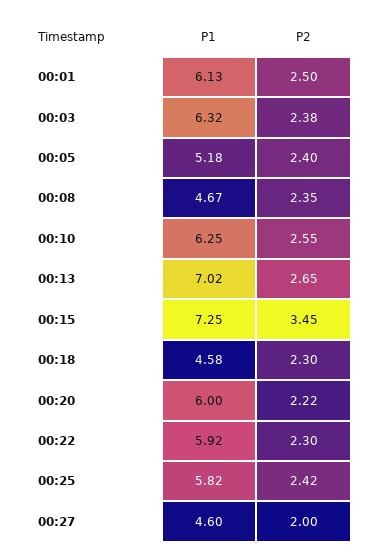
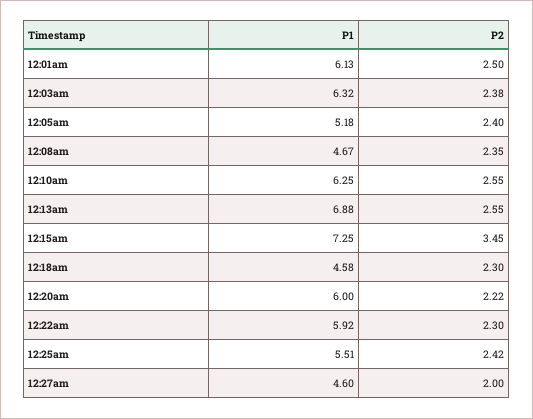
P1, 00:13: 7.02 -> 6.88
P2, 00:13: 2.65 -> 2.55
P1, 00:25: 5.82 -> 5.51

